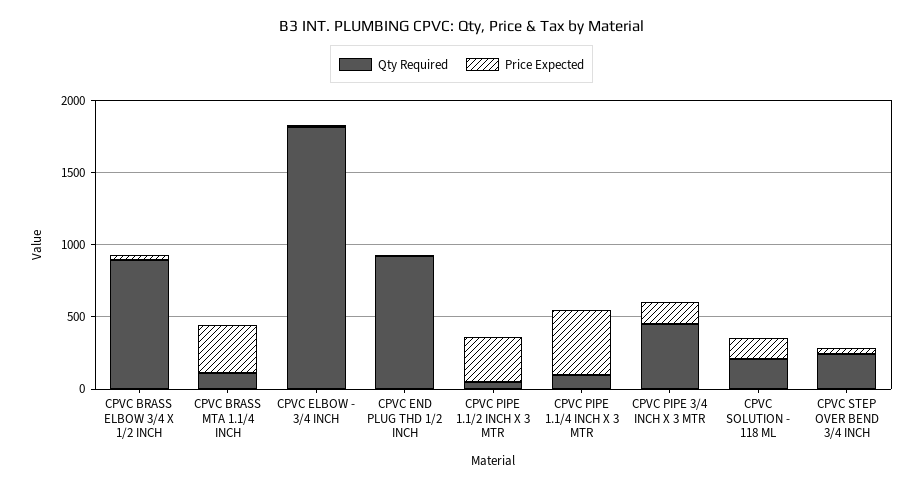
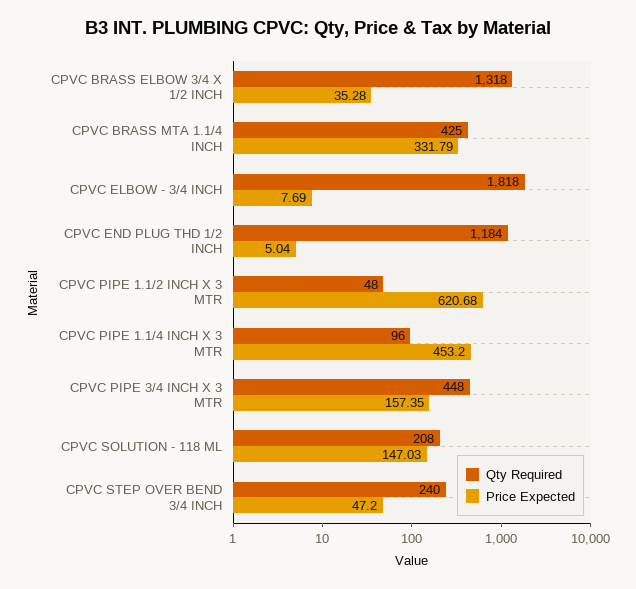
Qty Required, CPVC BRASS ELBOW 3/4 X 1/2 INCH: 900 -> 1318
Qty Required, CPVC BRASS MTA 1.1/4 INCH: 100 -> 425
Qty Required, CPVC END PLUG THD 1/2 INCH: 900 -> 1184
Price Expected, CPVC PIPE 1.1/2 INCH X 3 MTR: 300 -> 620.68

